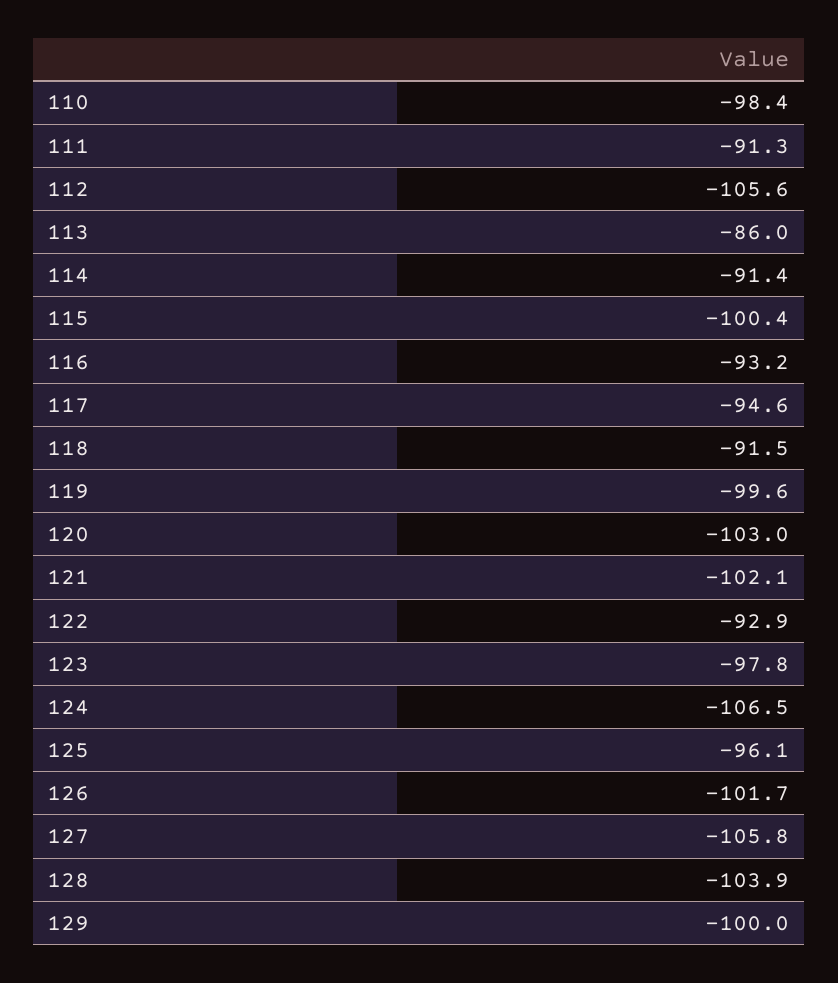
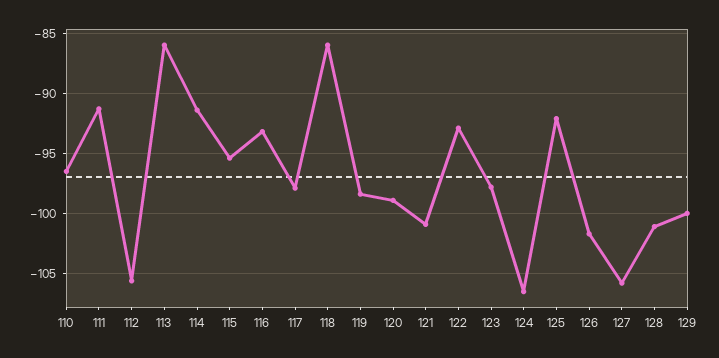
110: -98.4 -> -96.5
115: -100.4 -> -95.5
117: -94.6 -> -98
118: -91.5 -> -86
119: -99.6 -> -98.5
120: -103 -> -99
121: -102.1 -> -101
125: -96.1 -> -92
128: -103.9 -> -101

